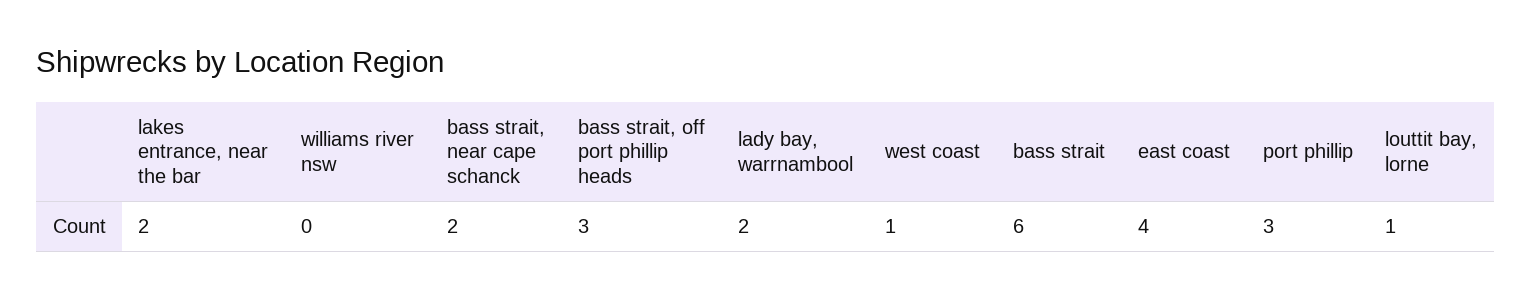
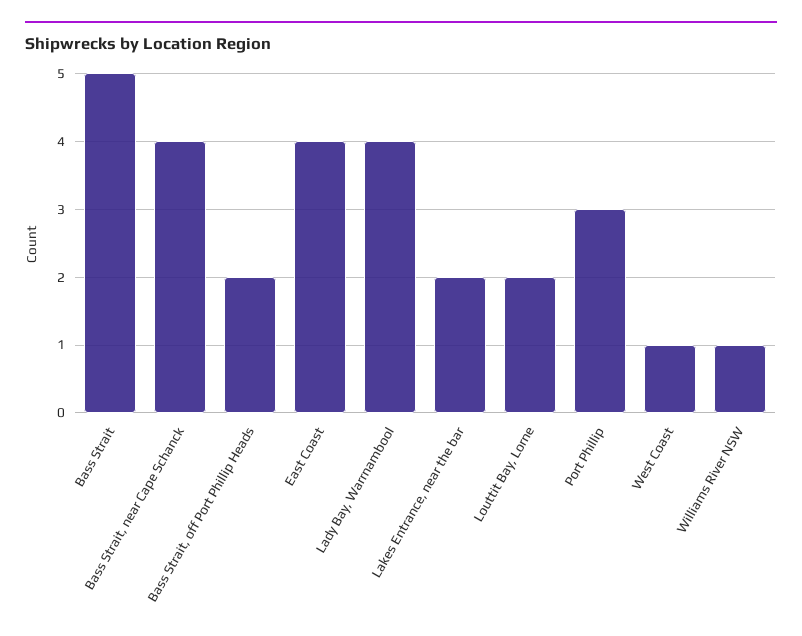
williams river nsw: 0 -> 1
bass strait, near cape schanck: 2 -> 4
bass strait, off port phillip heads: 3 -> 2
lady bay, warrnambool: 2 -> 4
bass strait: 6 -> 5
louttit bay, lorne: 1 -> 2

